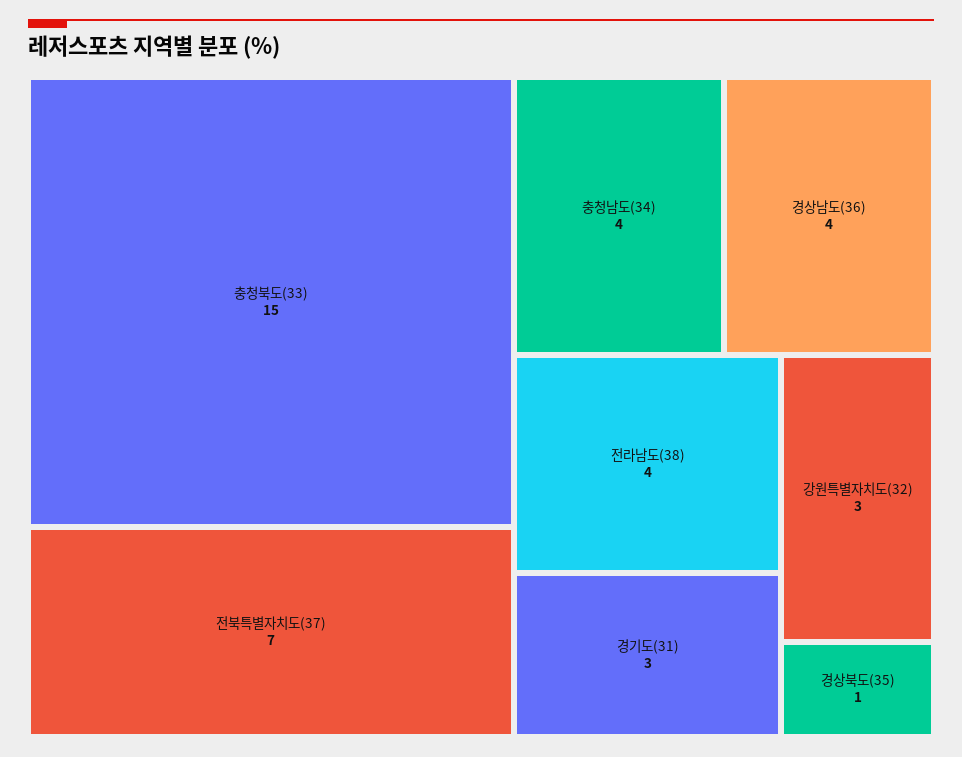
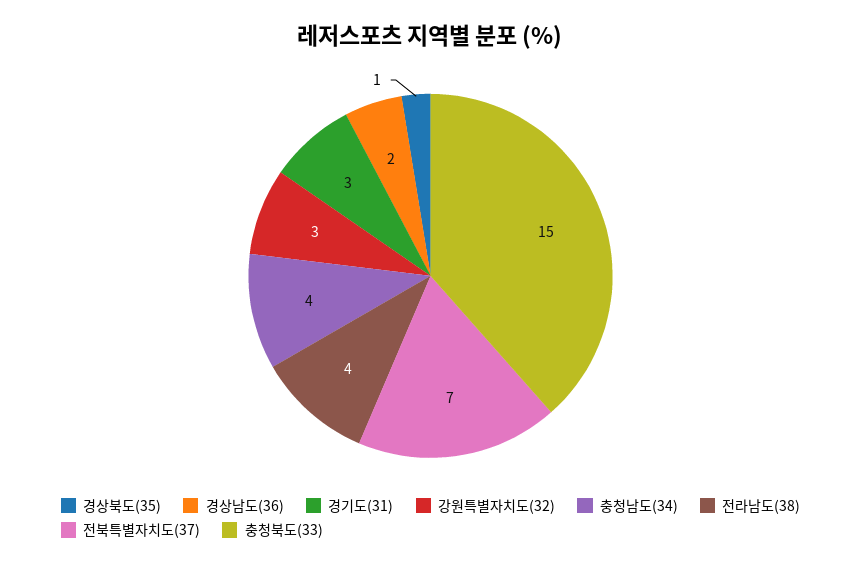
경상남도(36): 4 -> 2

